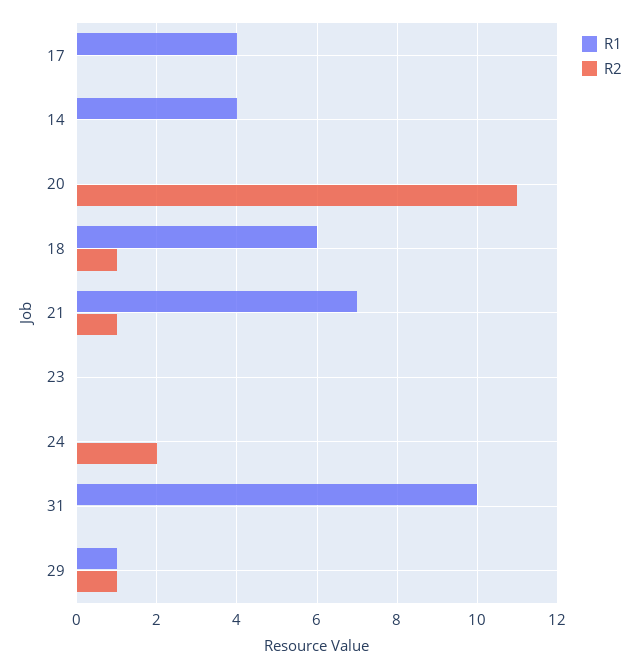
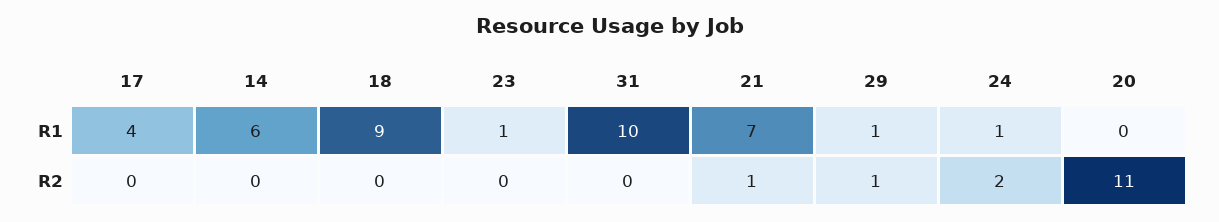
R1, 14: 4 -> 6
R1, 18: 6 -> 9
R2, 18: 1 -> 0
R1, 23: 0 -> 1
R1, 24: 0 -> 1

